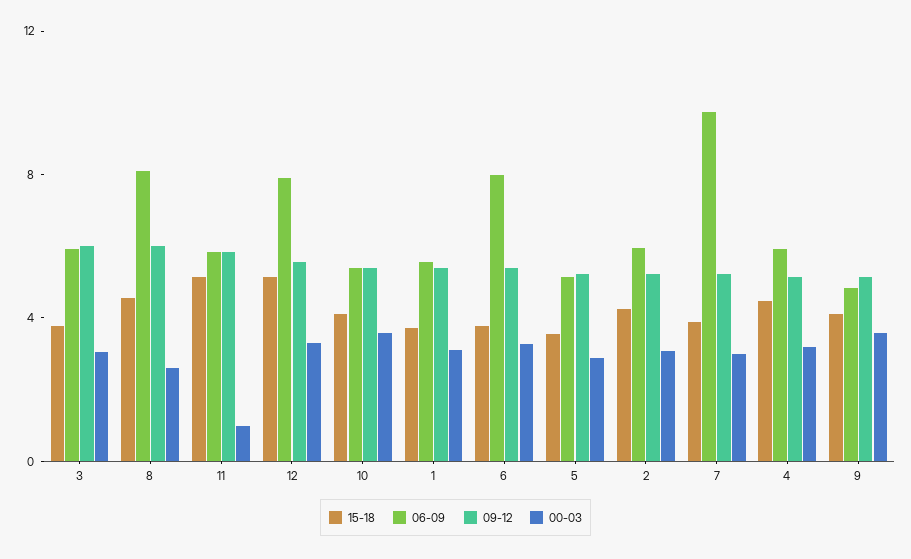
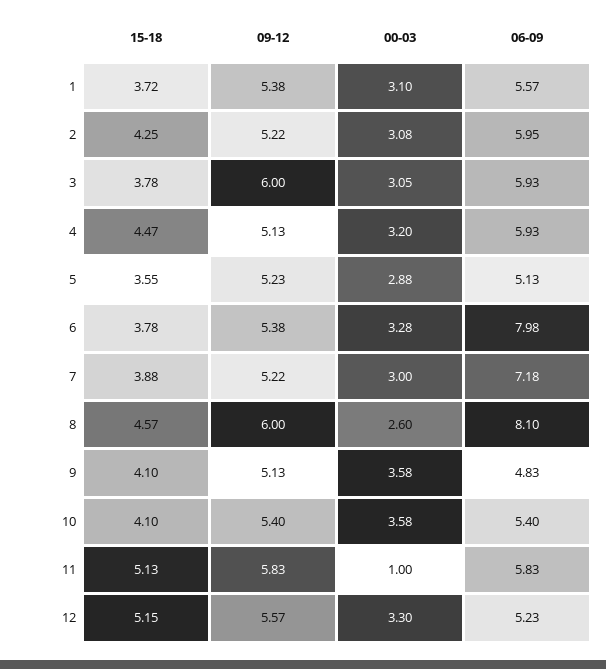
06-09, 12: 8 -> 5.23
06-09, 7: 10 -> 7.18

